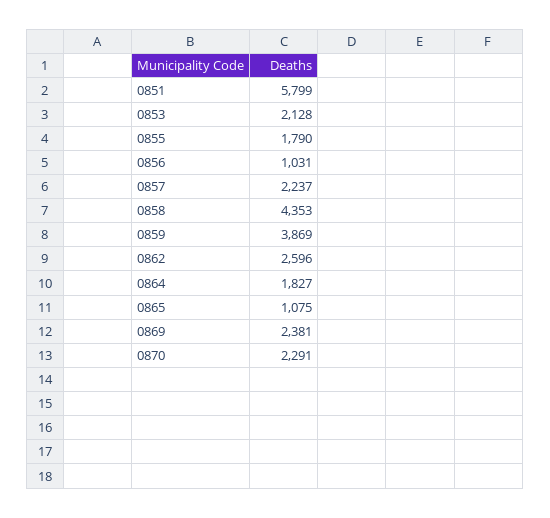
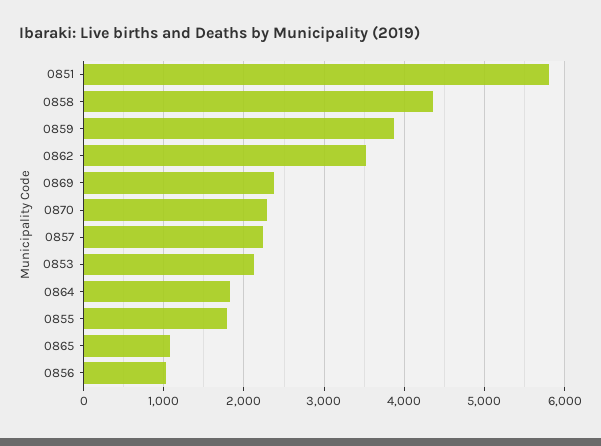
0862: 2596 -> 3500

